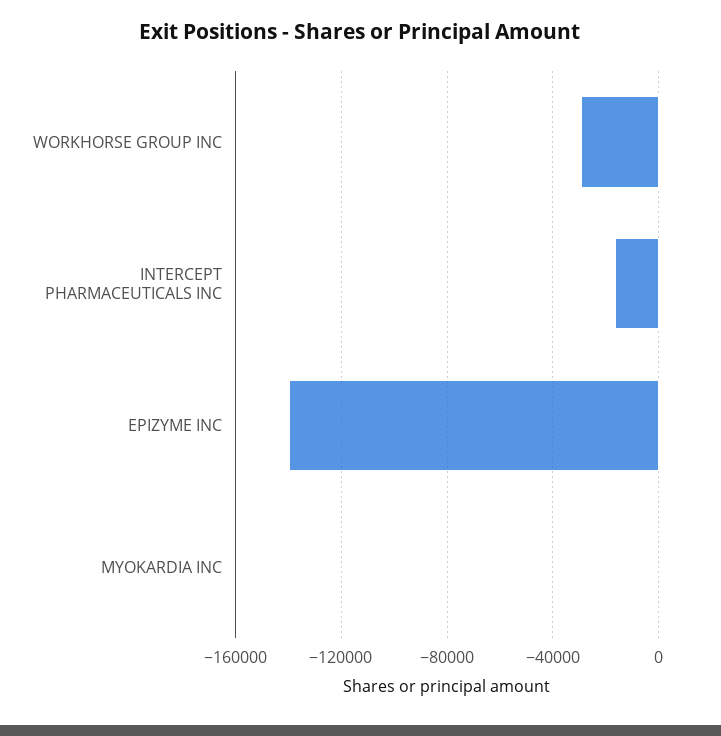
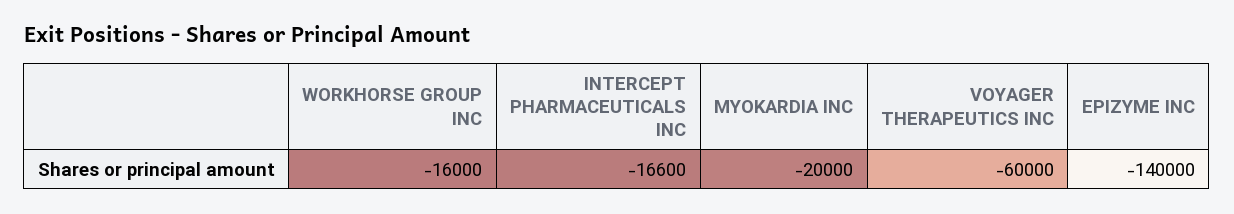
WORKHORSE GROUP INC: -30000 -> -16000
MYOKARDIA INC: 0 -> -20000
VOYAGER THERAPEUTICS INC: none -> -60000

